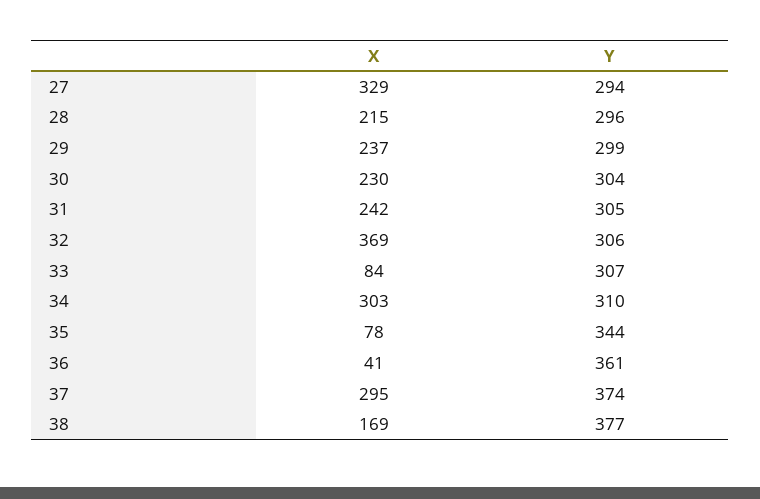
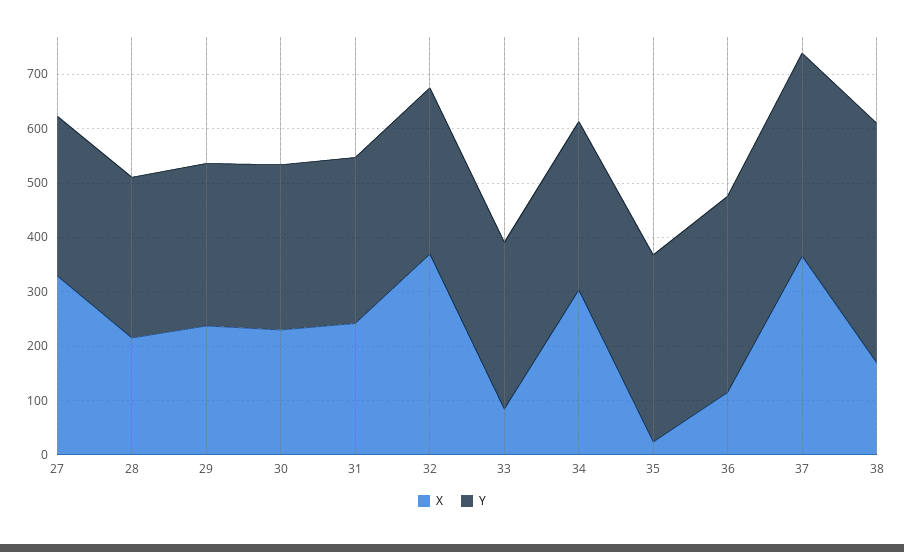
X, 35: 78 -> 20
X, 36: 41 -> 120
X, 37: 295 -> 360
Y, 38: 377 -> 440

